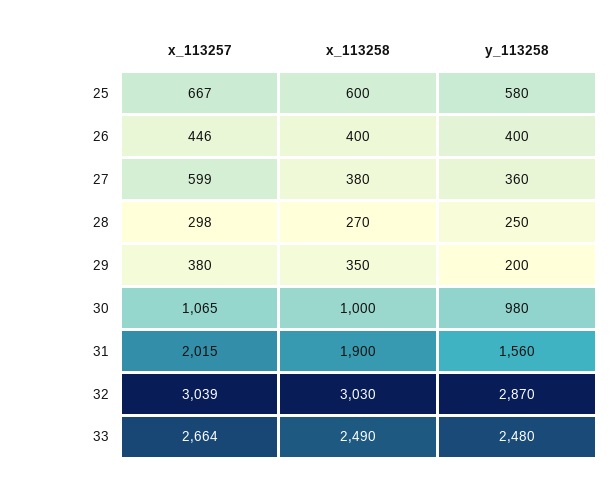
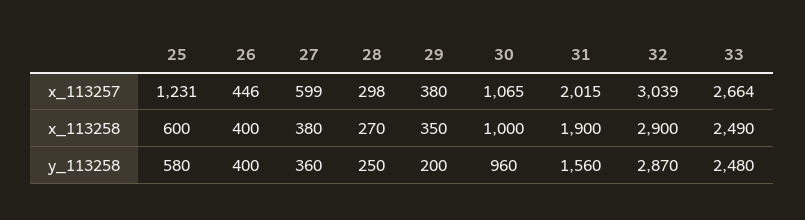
x_113257, 25: 667 -> 1231
y_113258, 30: 980 -> 960
x_113258, 32: 3030 -> 2900

